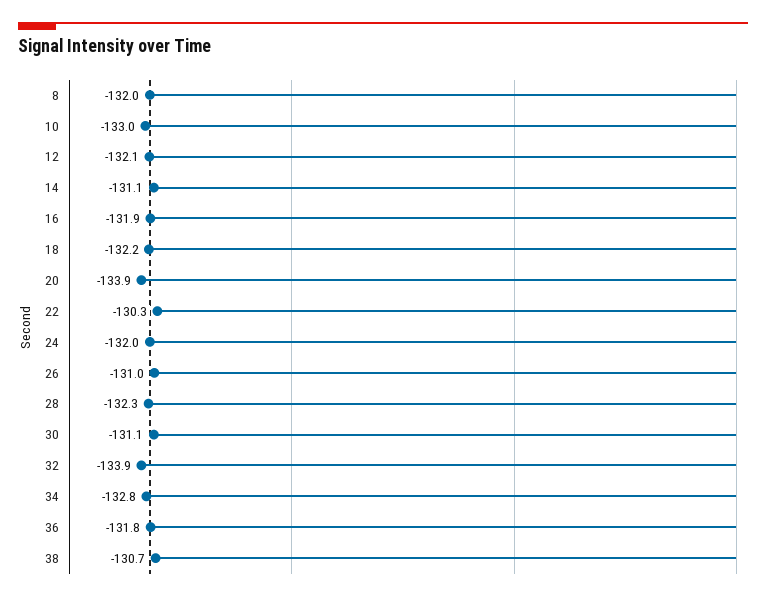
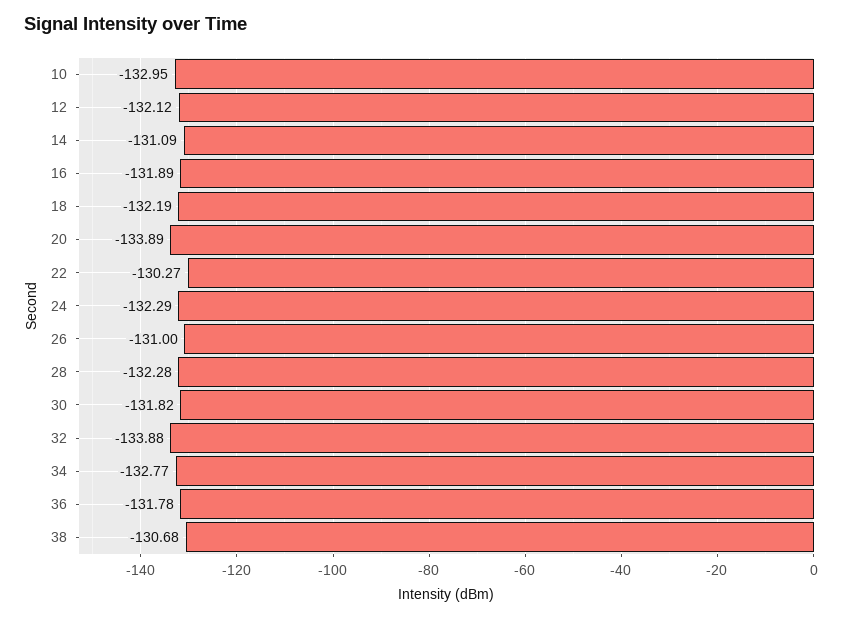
8: -132 -> none
24: -132 -> -132.29
30: -131.1 -> -131.82

